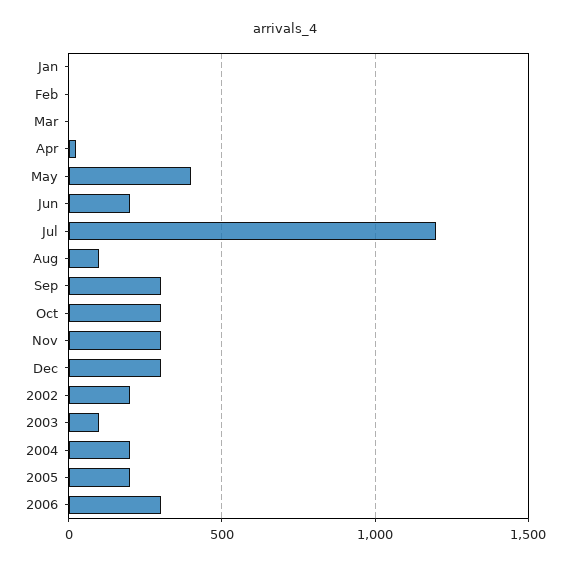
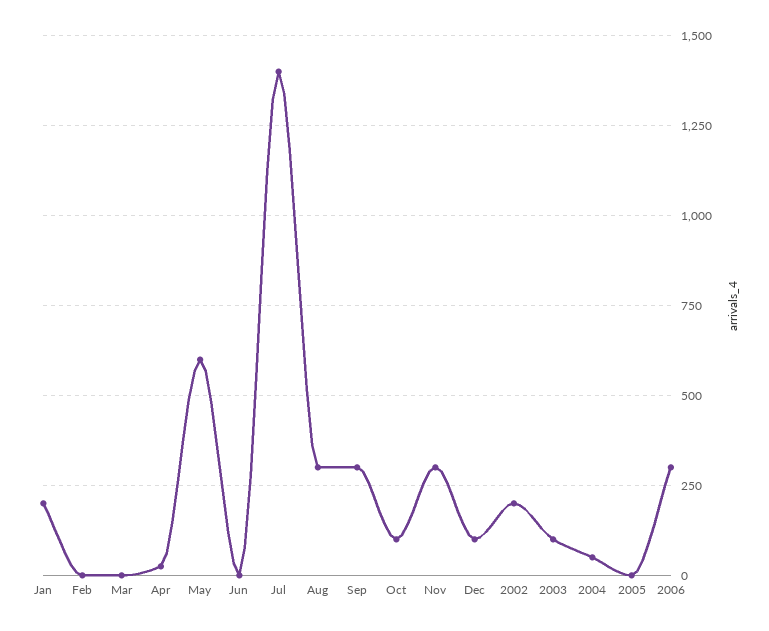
Jan: 0 -> 200
May: 400 -> 600
Jun: 200 -> 0
Jul: 1200 -> 1400
Aug: 100 -> 300
Oct: 300 -> 100
Dec: 300 -> 100
2004: 200 -> 50
2005: 200 -> 0

